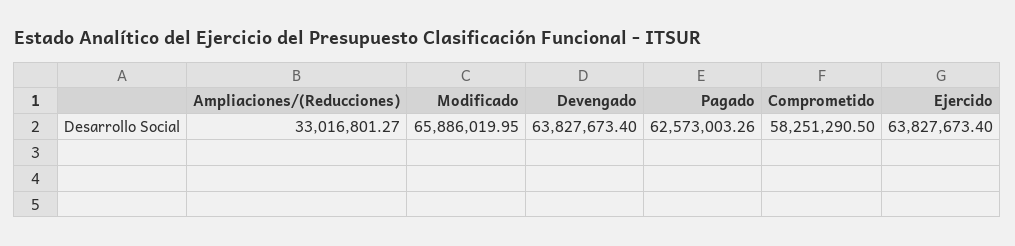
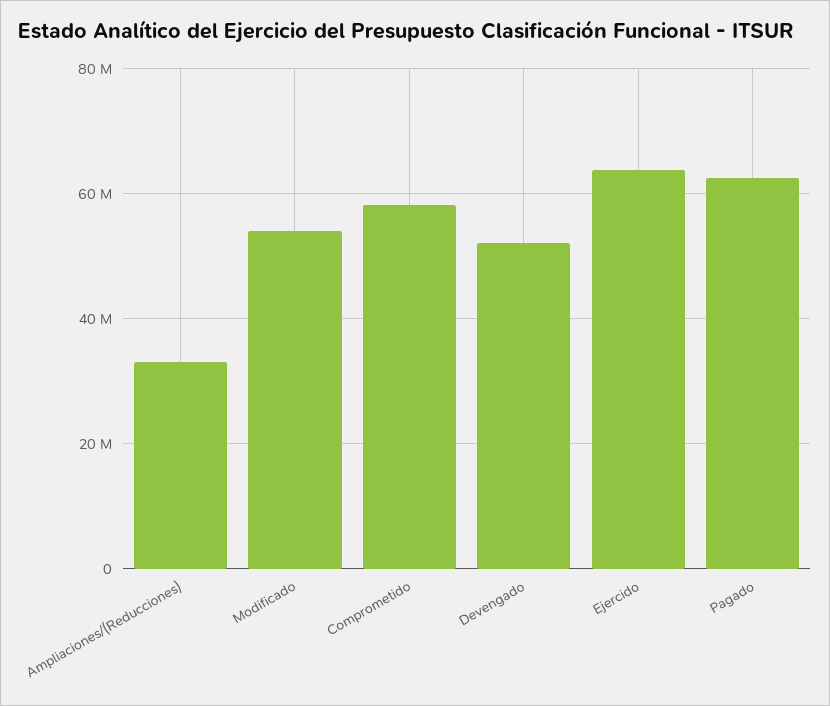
Modificado: 65886019.95 -> 54000000
Devengado: 63827673.4 -> 52000000

